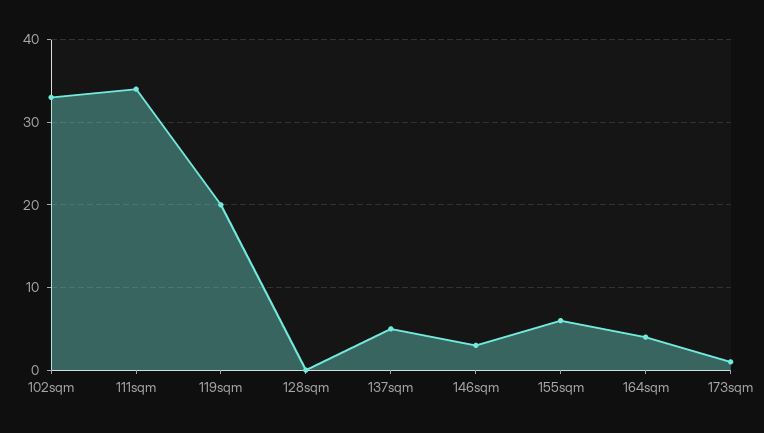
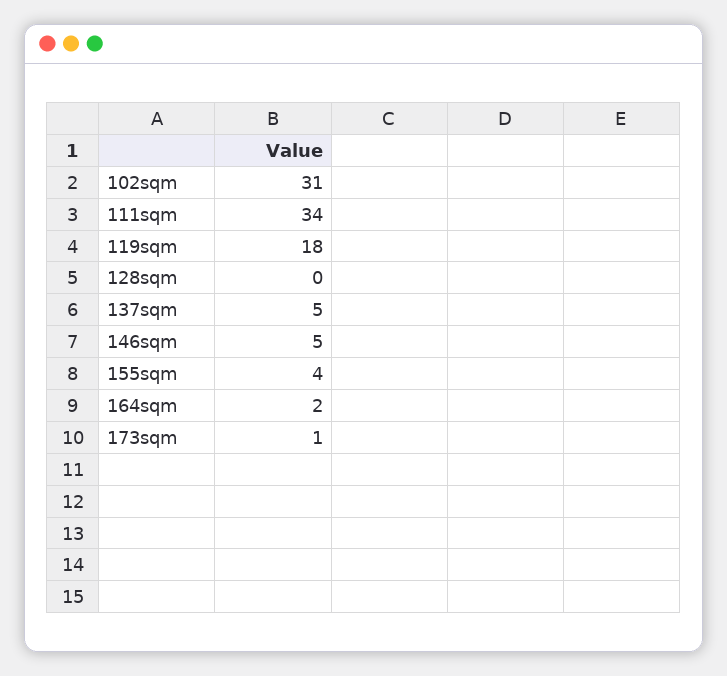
102sqm: 33 -> 31
119sqm: 20 -> 18
146sqm: 3 -> 5
155sqm: 6 -> 4
164sqm: 4 -> 2

